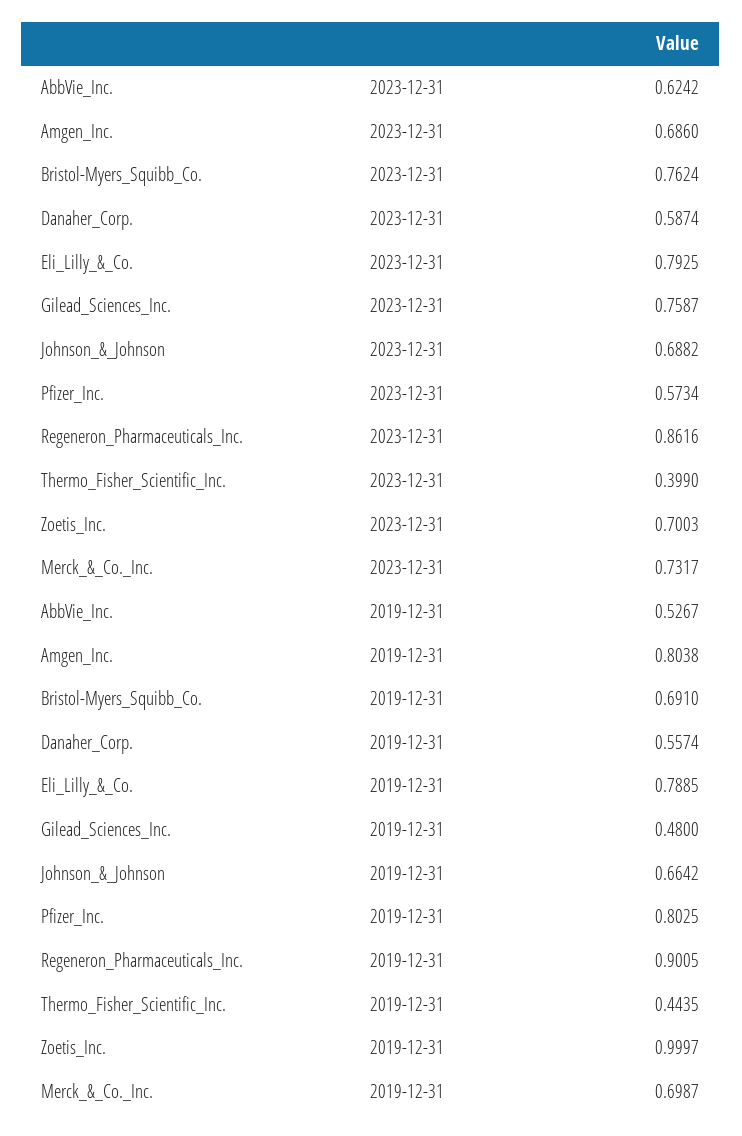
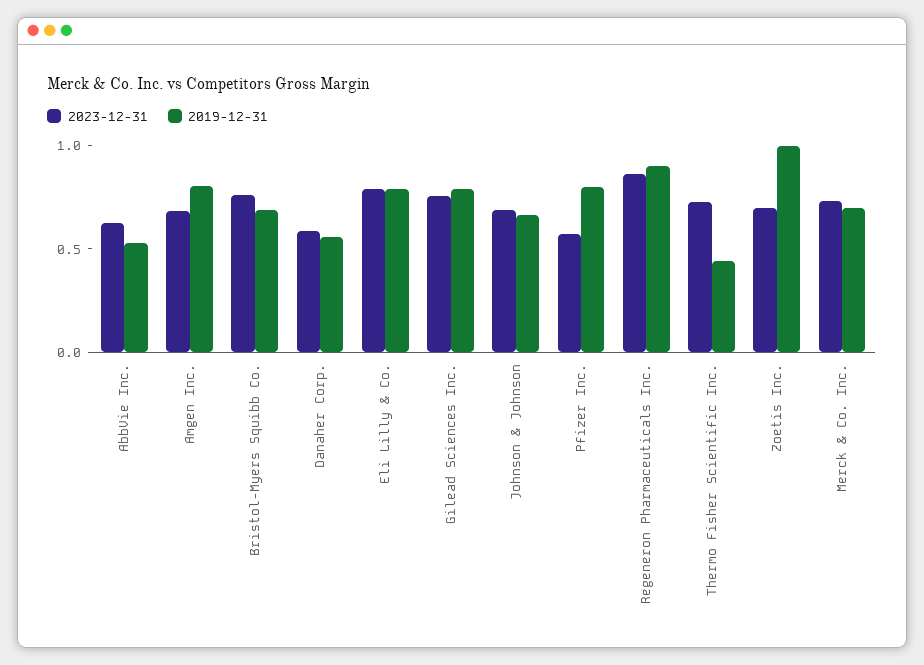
2023-12-31, Thermo_Fisher_Scientific_Inc.: 0.399 -> 0.7
2019-12-31, Gilead_Sciences_Inc.: 0.48 -> 0.8

